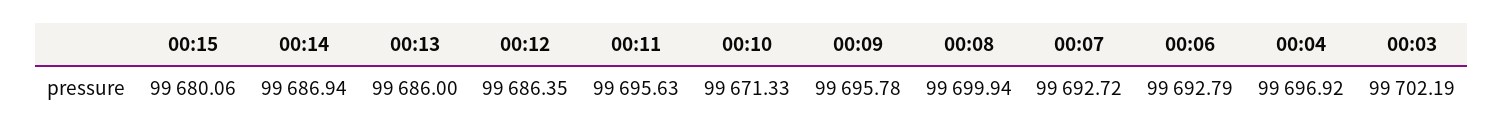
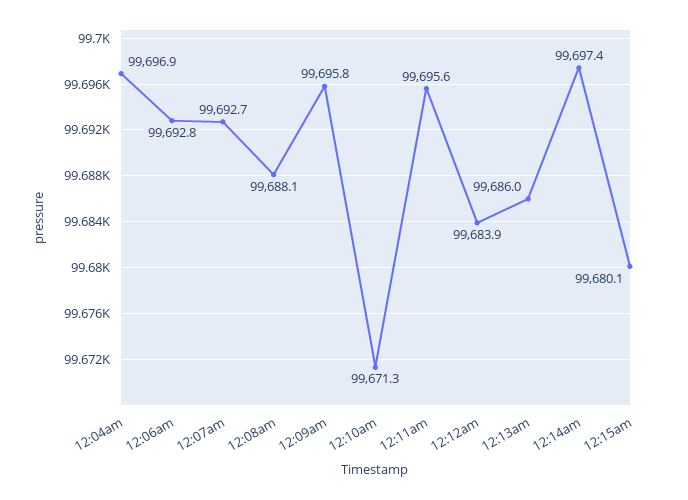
00:14: 99686.94 -> 99697.4
00:12: 99686.35 -> 99683.9
00:08: 99699.94 -> 99688.1
00:03: 99702.19 -> none

